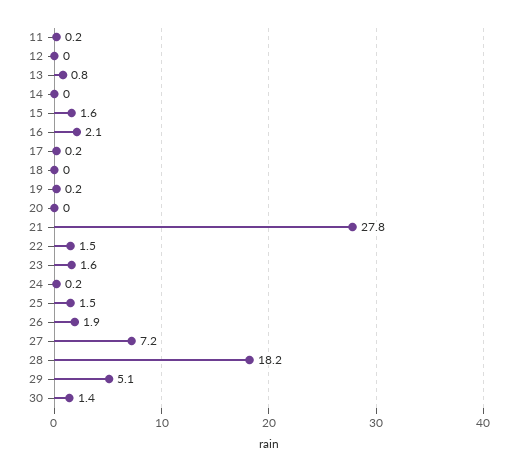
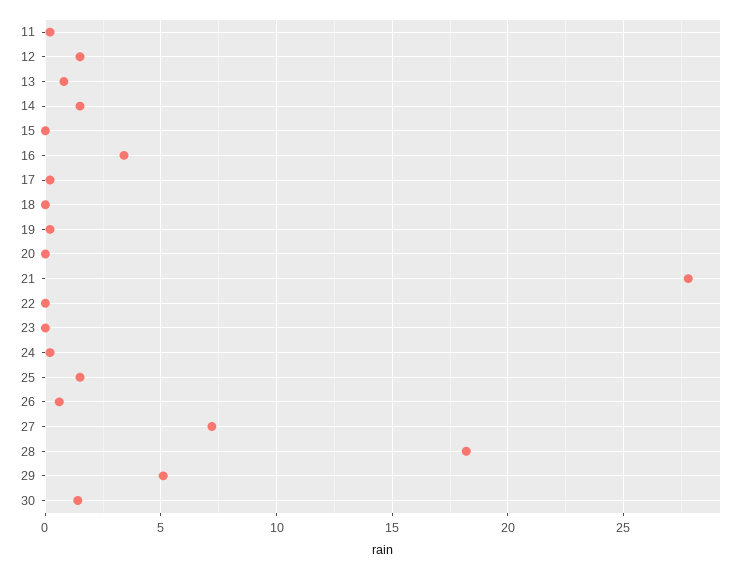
12: 0 -> 1.5
14: 0 -> 1.5
15: 1.6 -> 0
16: 2.1 -> 3.5
22: 1.5 -> 0
23: 1.6 -> 0
26: 1.9 -> 0.5

